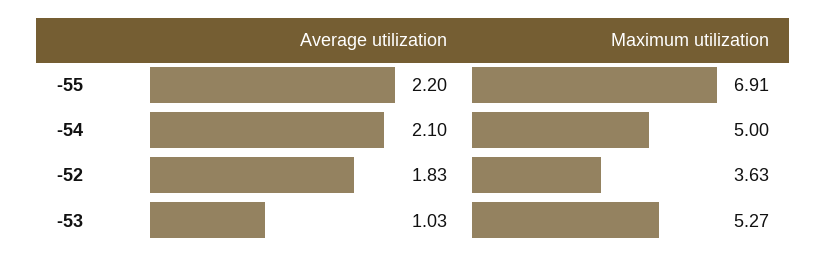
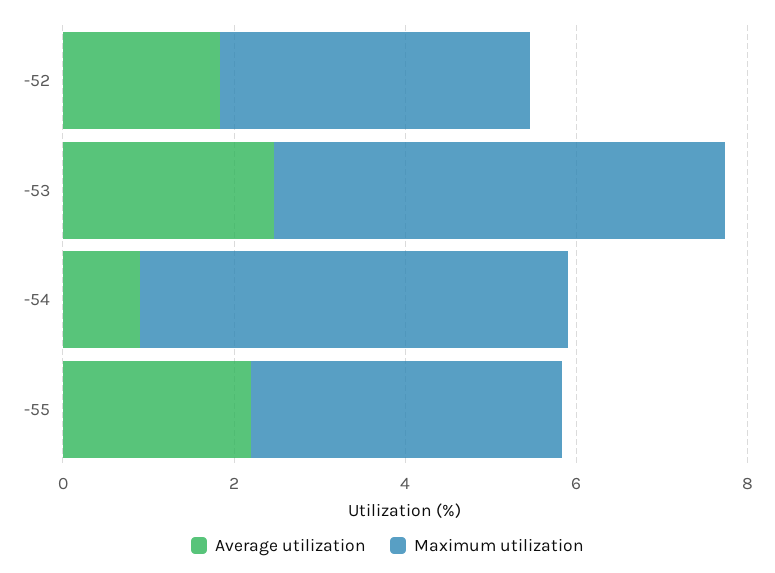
Maximum utilization, -55: 6.91 -> 3.5
Average utilization, -54: 2.1 -> 1
Average utilization, -53: 1.03 -> 2.5

